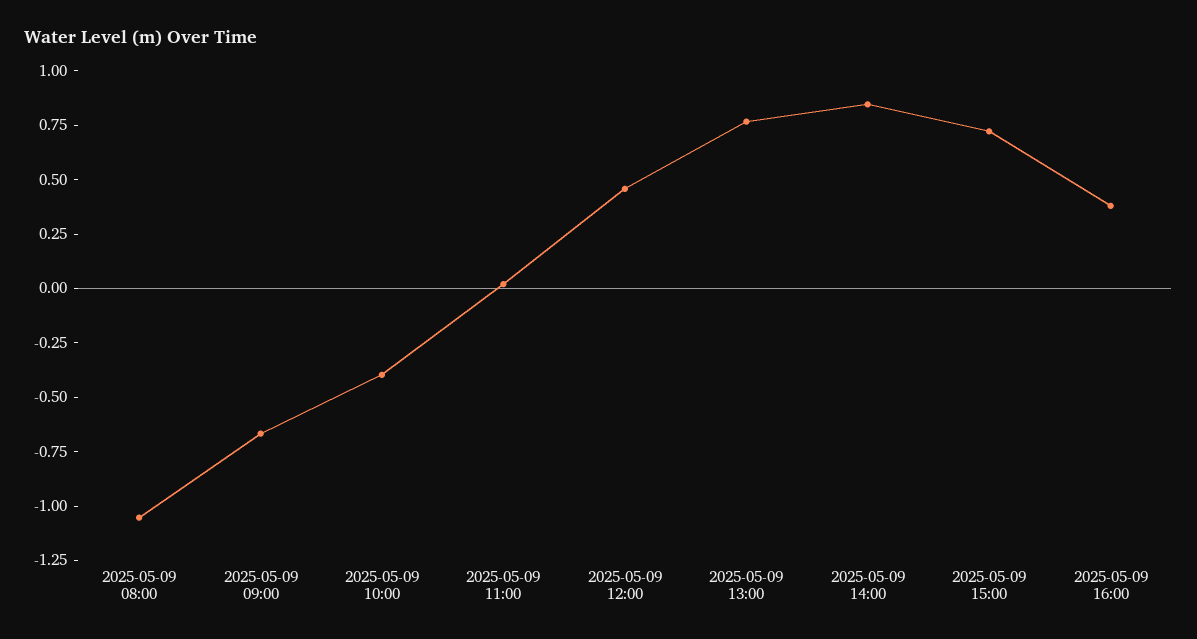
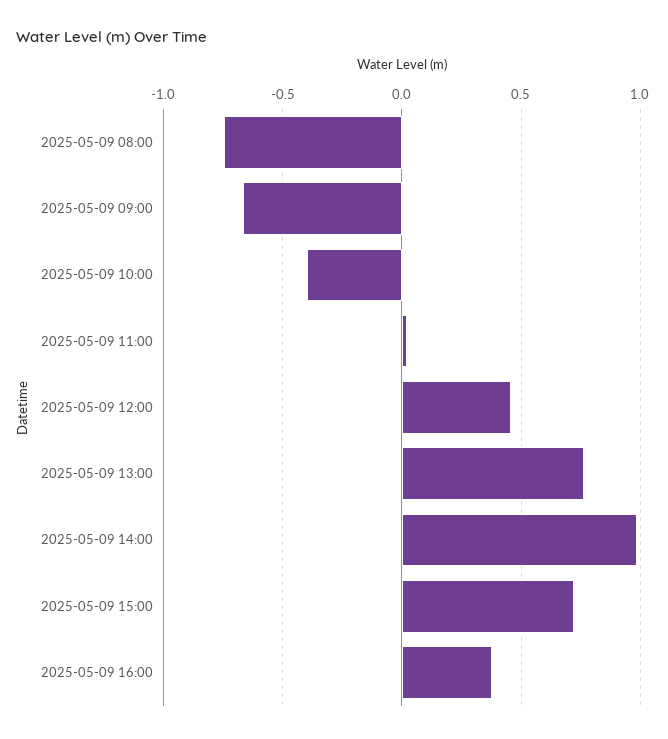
2025-05-09 08:00: -1.05 -> -0.75
2025-05-09 14:00: 0.85 -> 1

